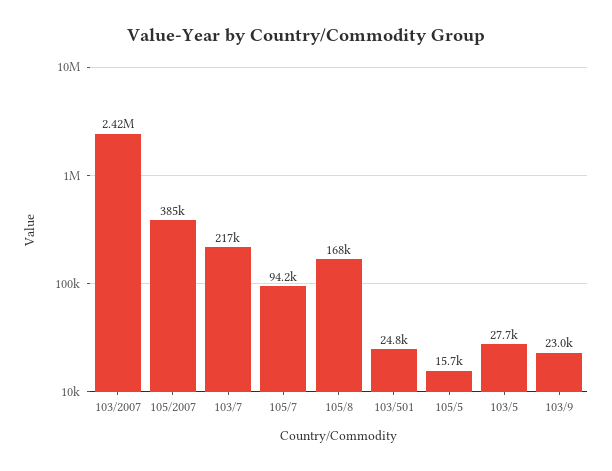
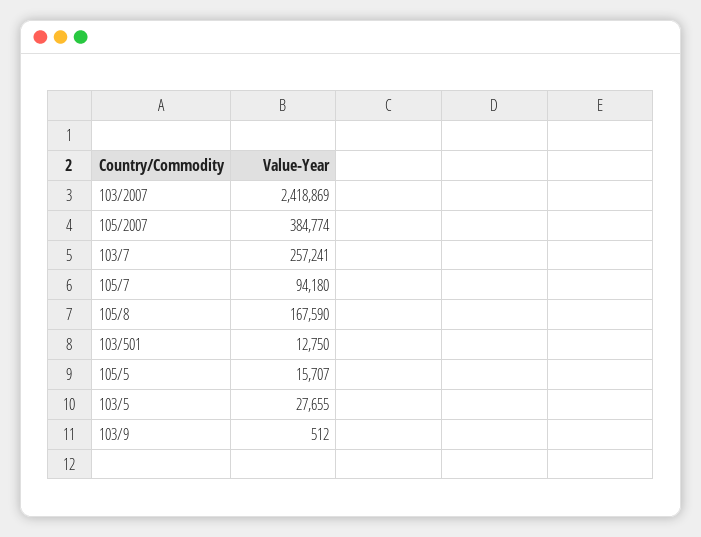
103/7: 217000 -> 257241
103/501: 24800 -> 12750
103/9: 23000 -> 512

